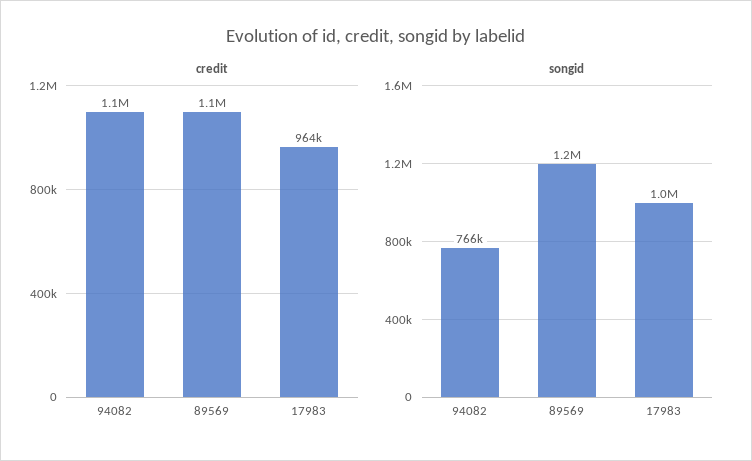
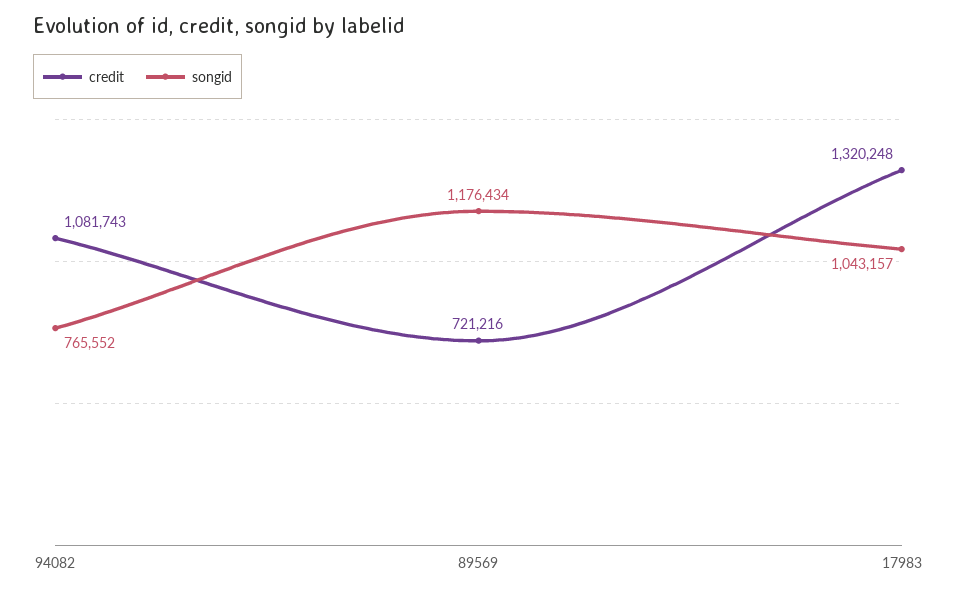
credit, 89569: 1100000 -> 721216
credit, 17983: 964000 -> 1320248

